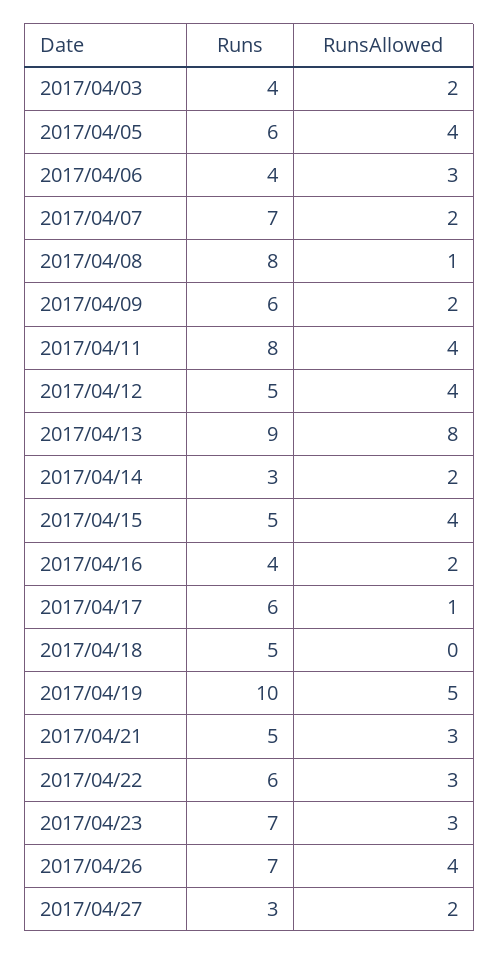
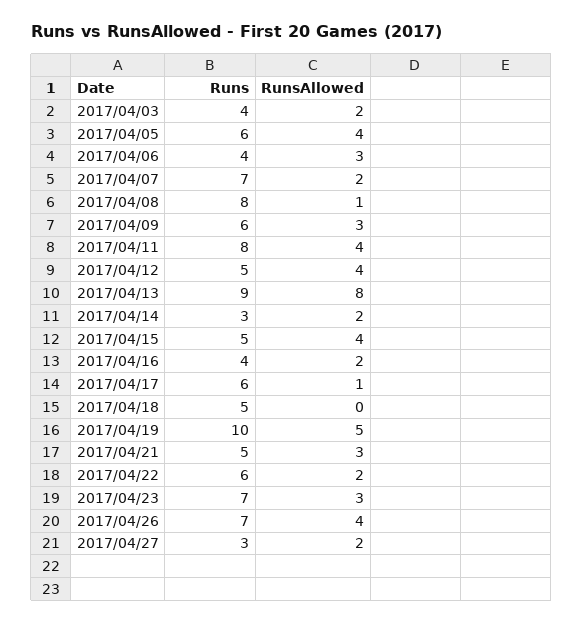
RunsAllowed, 2017/04/09: 2 -> 3
RunsAllowed, 2017/04/22: 3 -> 2

